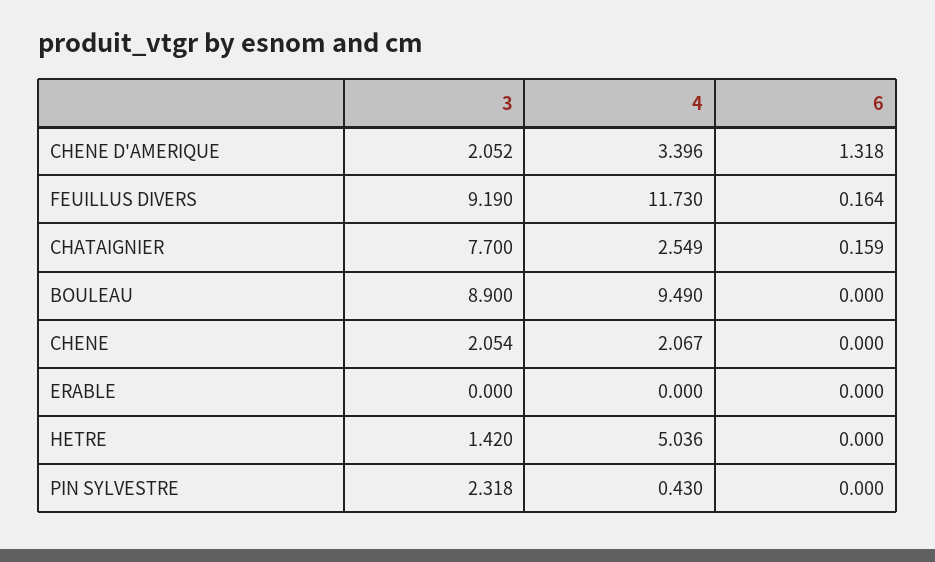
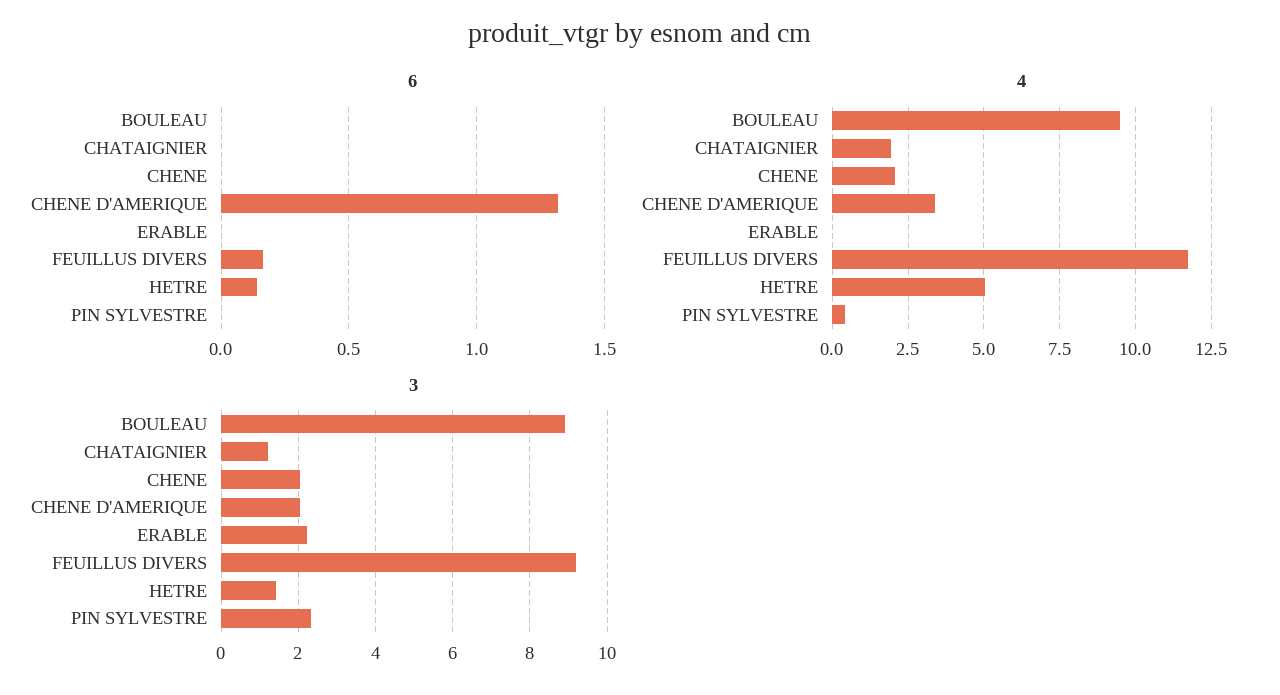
3, CHATAIGNIER: 7.7 -> 1.2
4, CHATAIGNIER: 2.549 -> 2
6, CHATAIGNIER: 0.159 -> 0
3, ERABLE: 0 -> 2.2
6, HETRE: 0 -> 0.15

